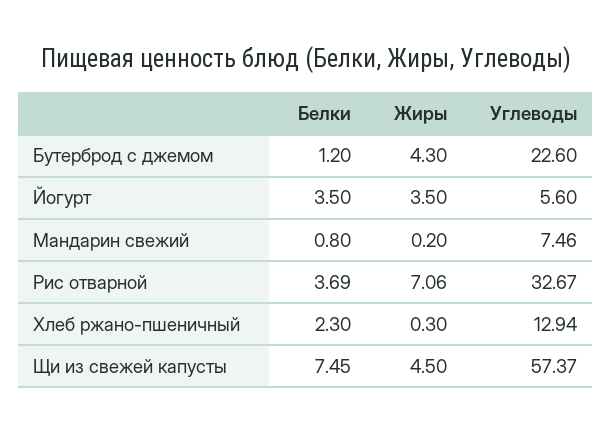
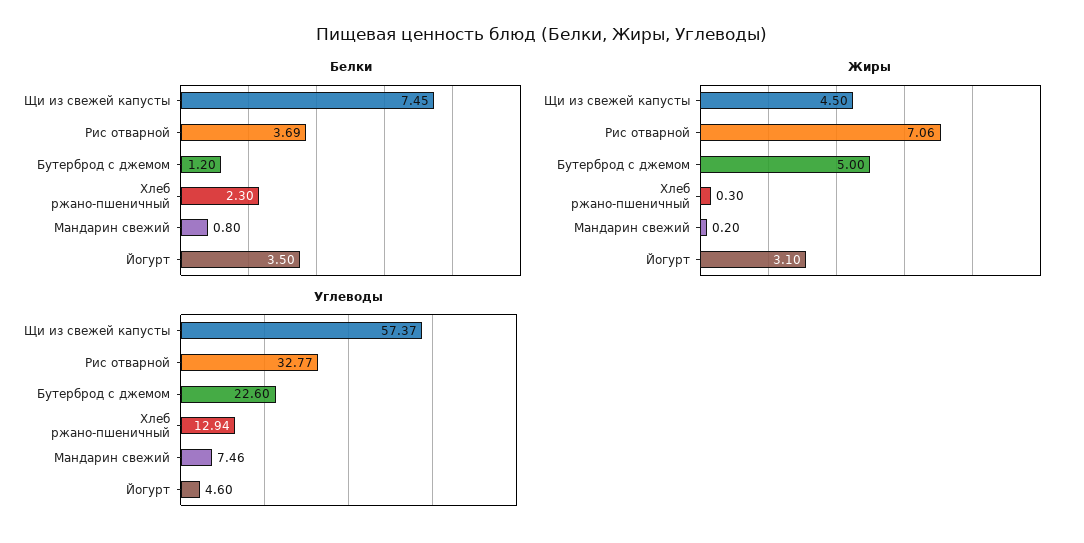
Жиры, Бутерброд с джемом: 4.3 -> 5
Жиры, Йогурт: 3.5 -> 3.1
Углеводы, Йогурт: 5.6 -> 4.6
Углеводы, Рис отварной: 32.67 -> 32.77

